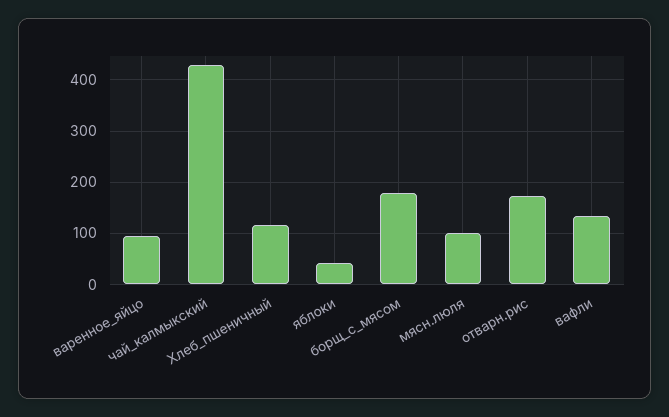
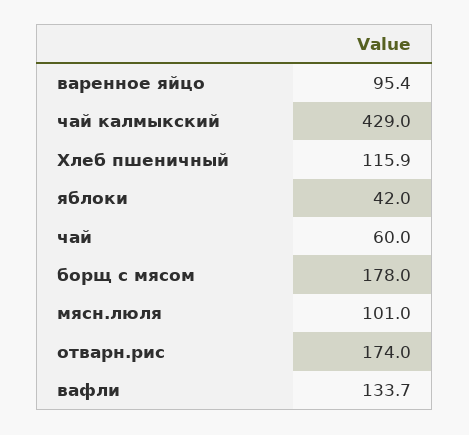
чай: none -> 60

